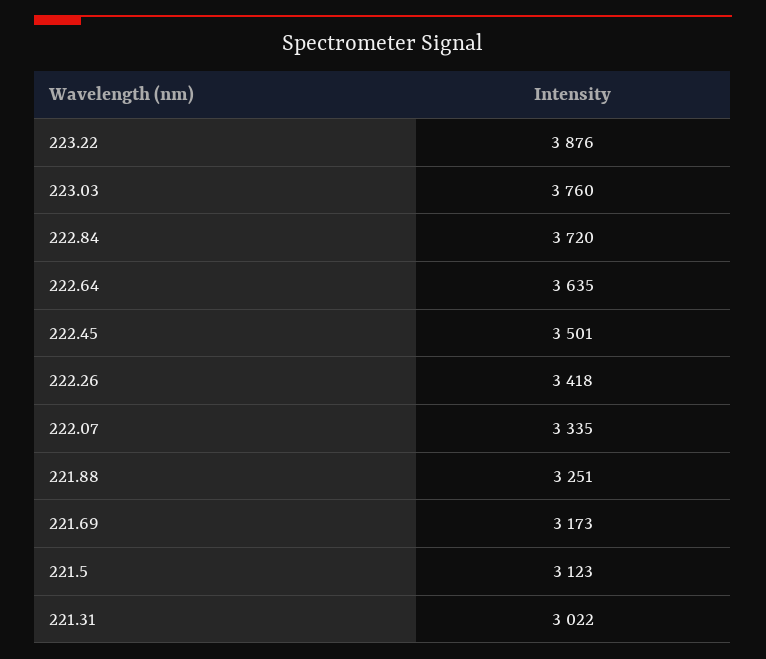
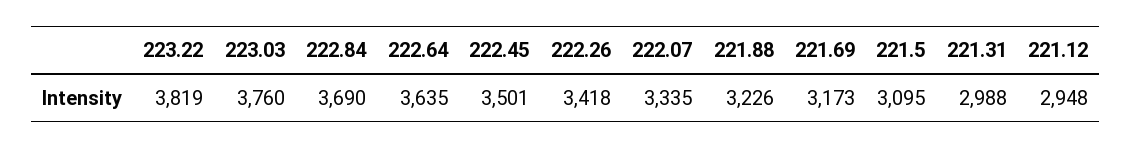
223.22: 3876 -> 3819
222.84: 3720 -> 3690
221.88: 3251 -> 3226
221.5: 3123 -> 3095
221.31: 3022 -> 2988
221.12: none -> 2948

